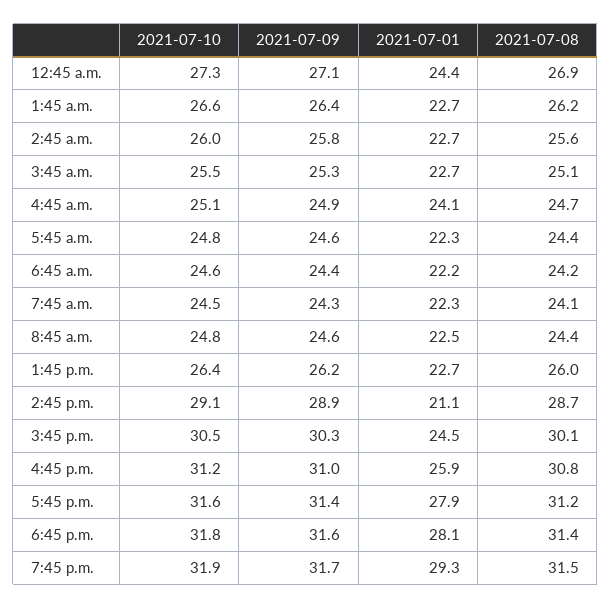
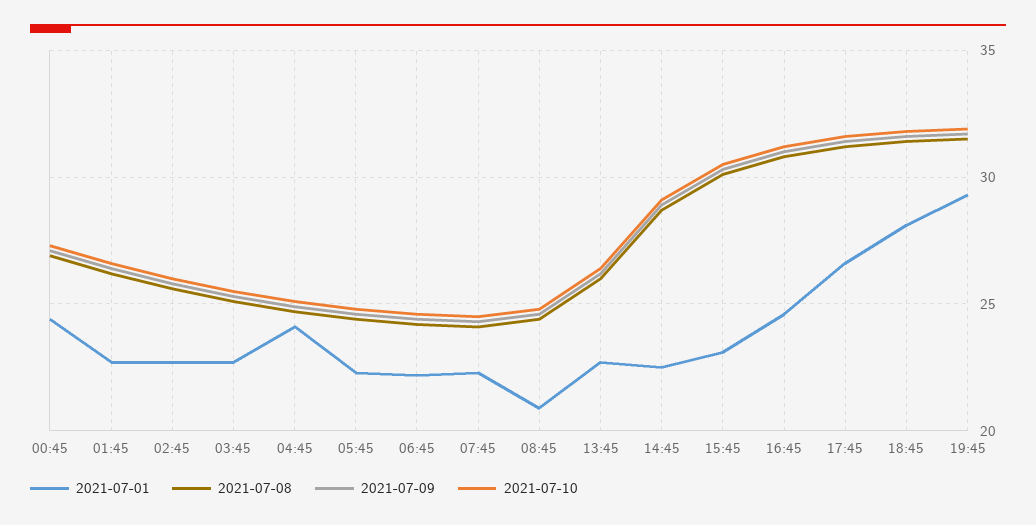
2021-07-01, 8:45 a.m.: 22.5 -> 21
2021-07-01, 2:45 p.m.: 21.1 -> 22.5
2021-07-01, 3:45 p.m.: 24.5 -> 23
2021-07-01, 4:45 p.m.: 25.9 -> 24.5
2021-07-01, 5:45 p.m.: 27.9 -> 26.5

